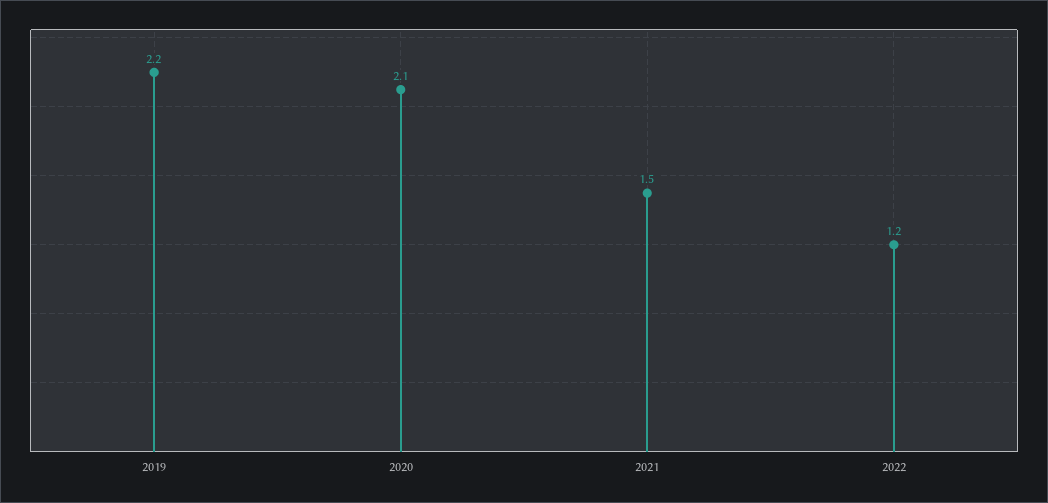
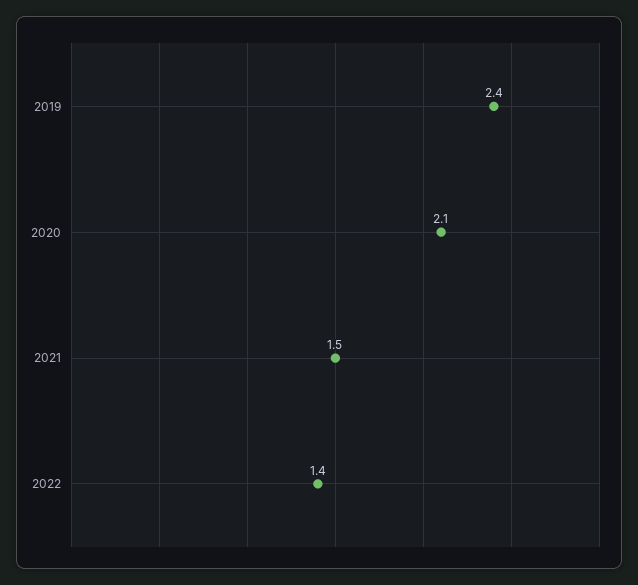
2019: 2.2 -> 2.4
2022: 1.2 -> 1.4

